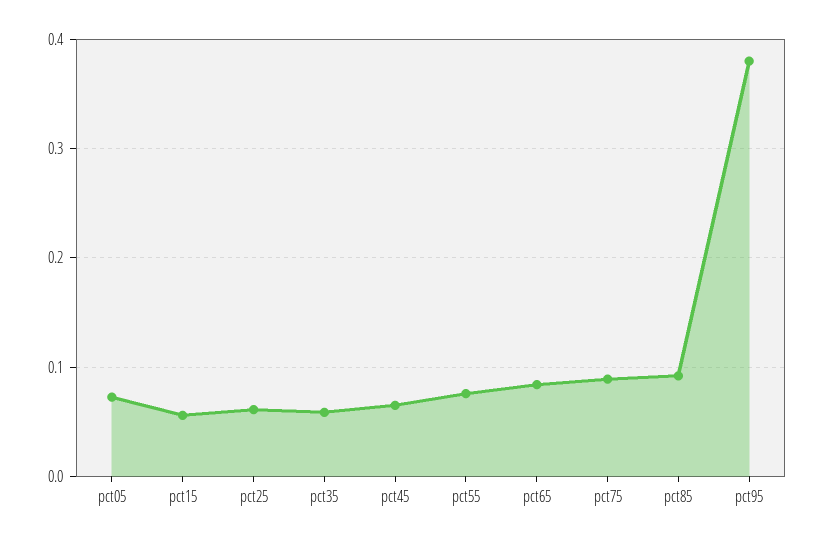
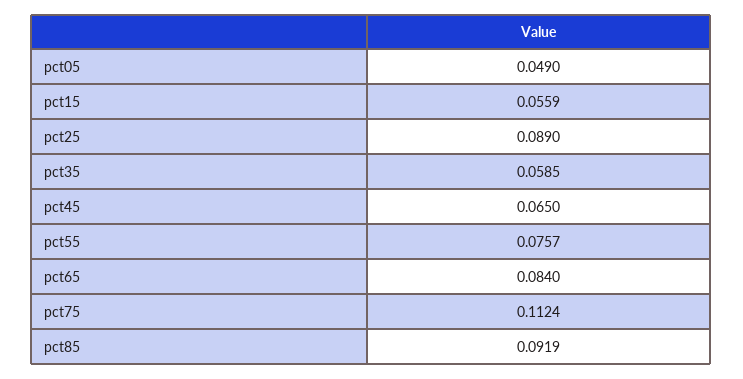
pct05: 0.07 -> 0.049
pct25: 0.06 -> 0.089
pct75: 0.09 -> 0.1124
pct95: 0.38 -> none

